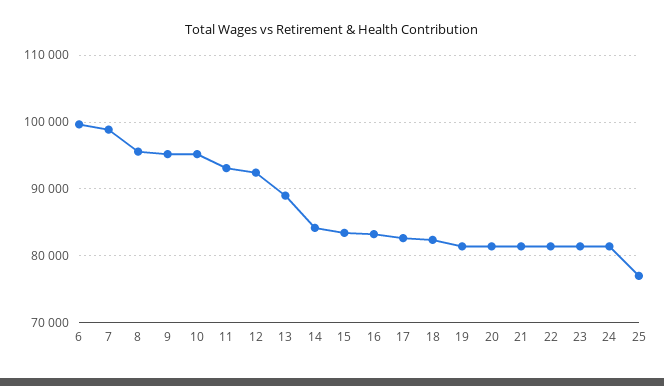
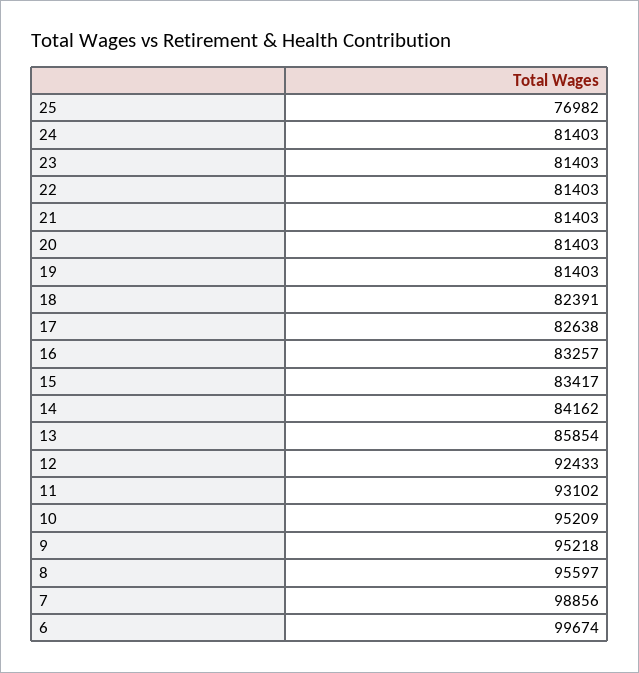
13: 89000 -> 85854

